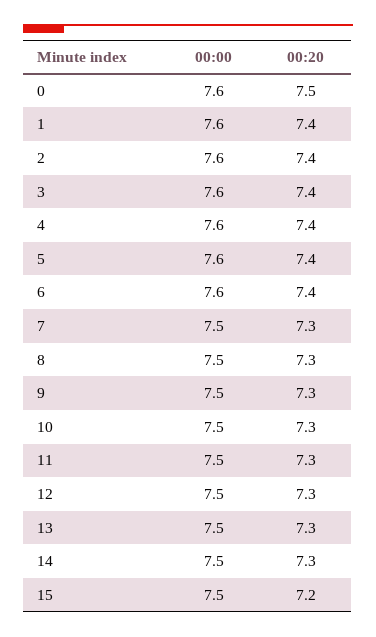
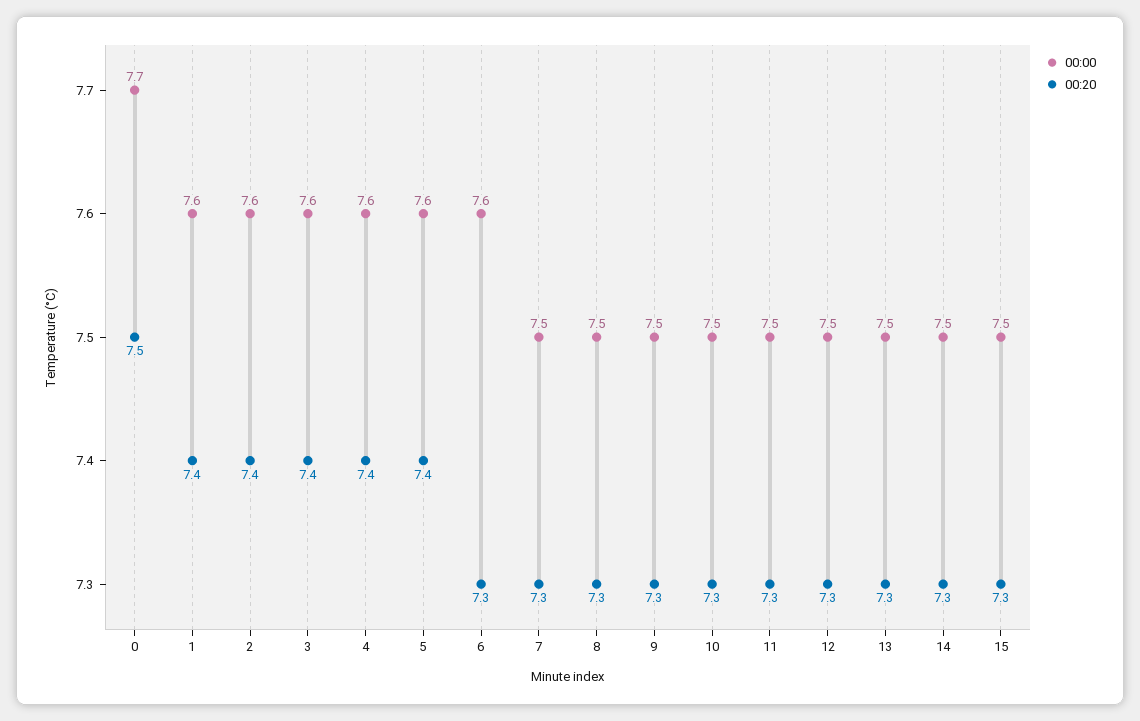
00:00, 0: 7.6 -> 7.7
00:20, 6: 7.4 -> 7.3
00:20, 15: 7.2 -> 7.3

